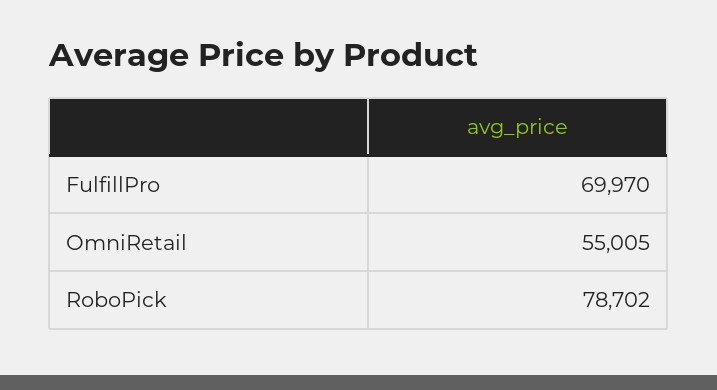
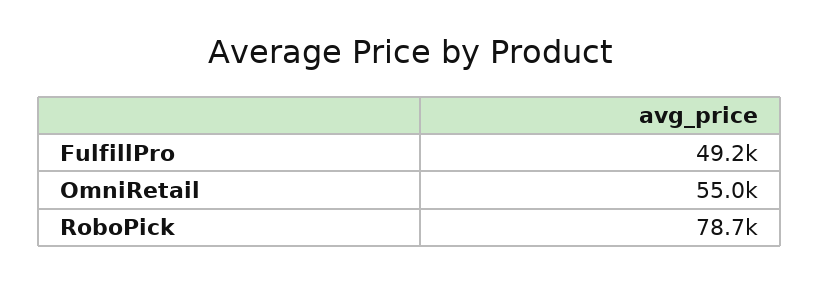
FulfillPro: 69970 -> 49200

